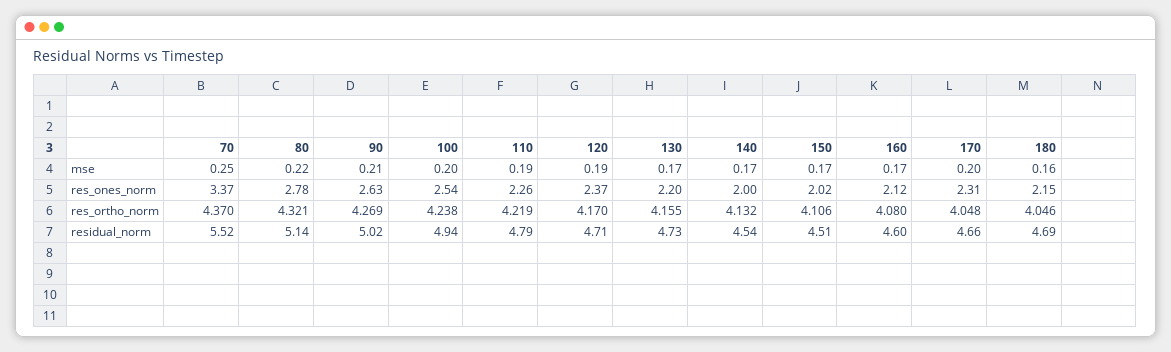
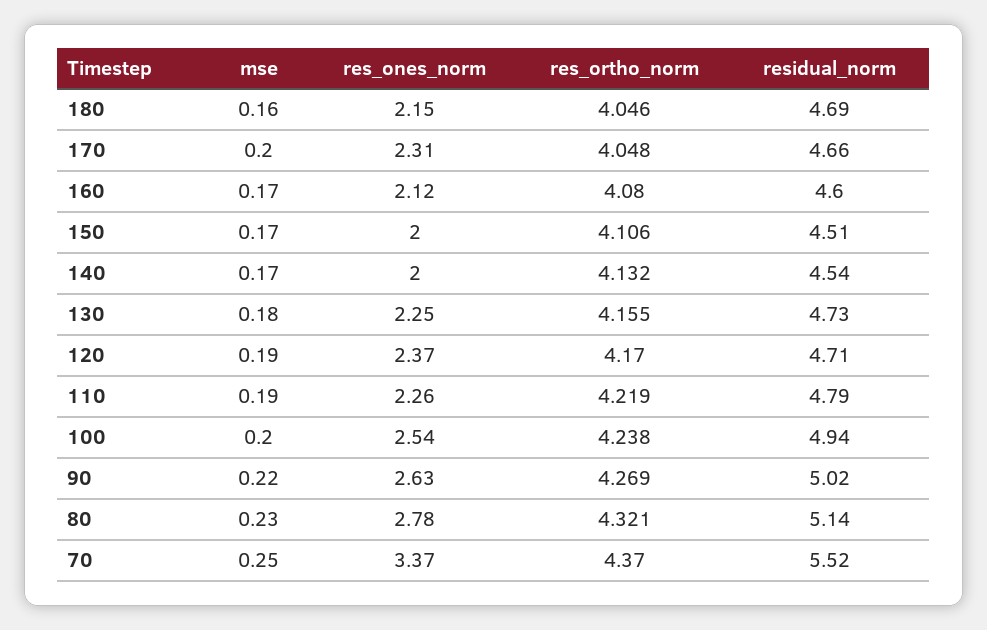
80, mse: 0.22 -> 0.23
90, mse: 0.21 -> 0.22
130, mse: 0.17 -> 0.18
130, res_ones_norm: 2.2 -> 2.25
150, res_ones_norm: 2.02 -> 2

